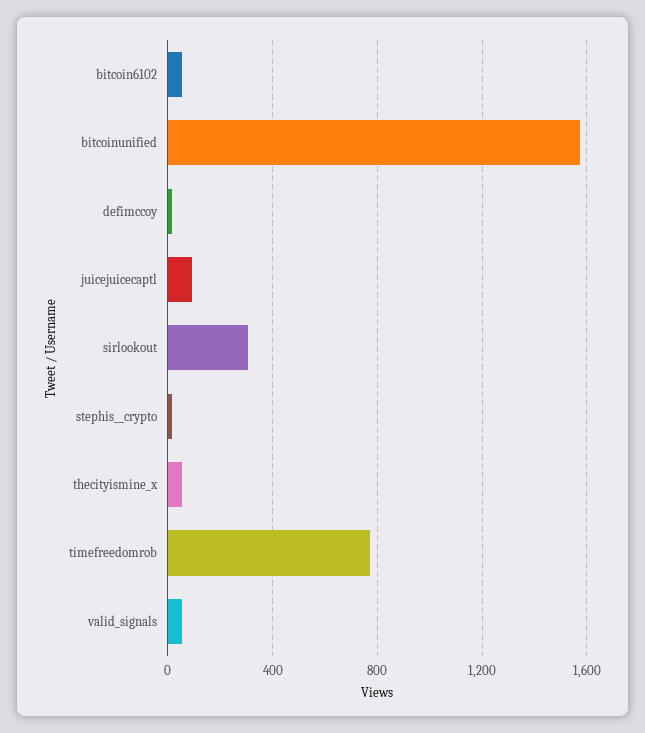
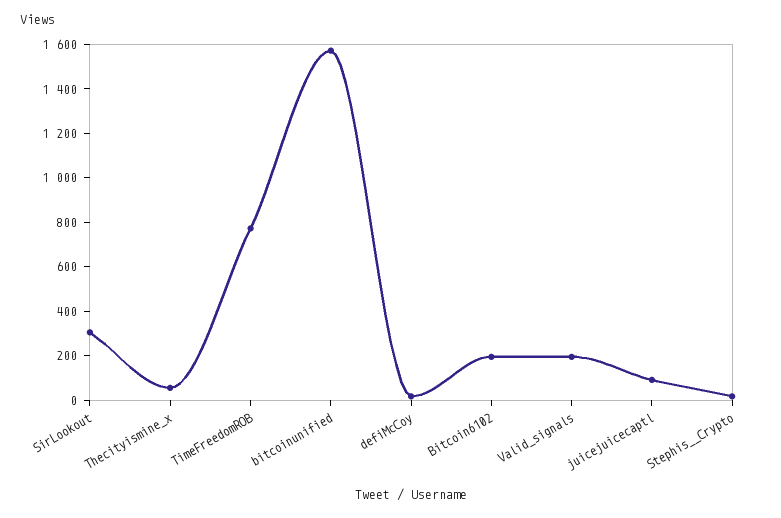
bitcoin6102: 50 -> 200
valid_signals: 50 -> 200

